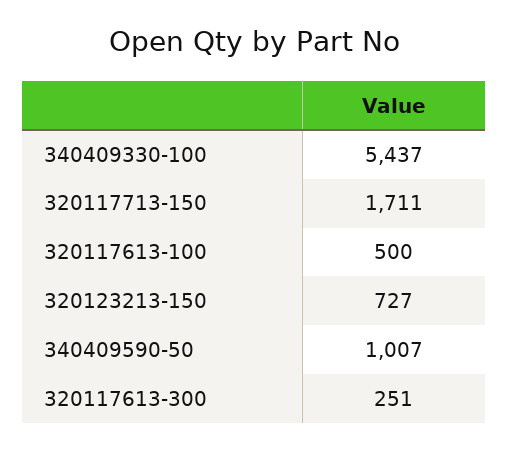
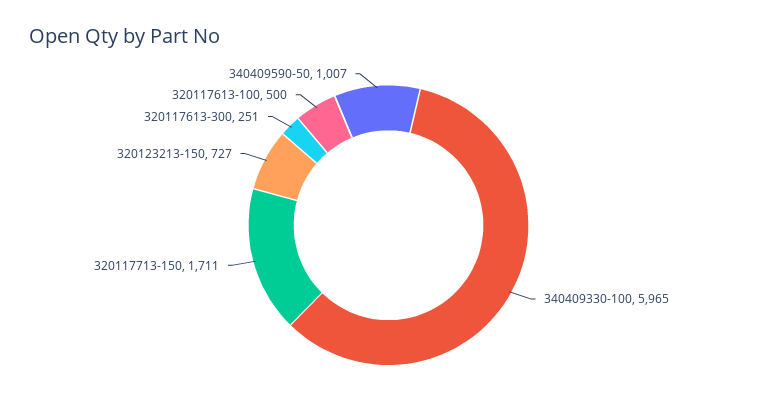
340409330-100: 5437 -> 5965

